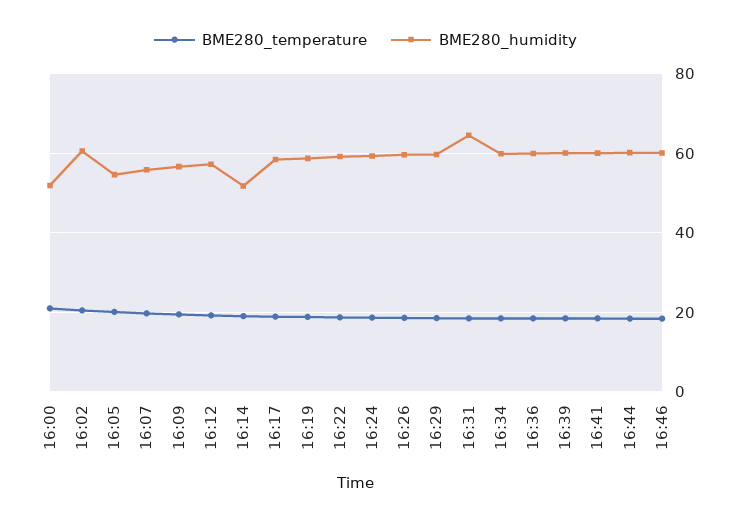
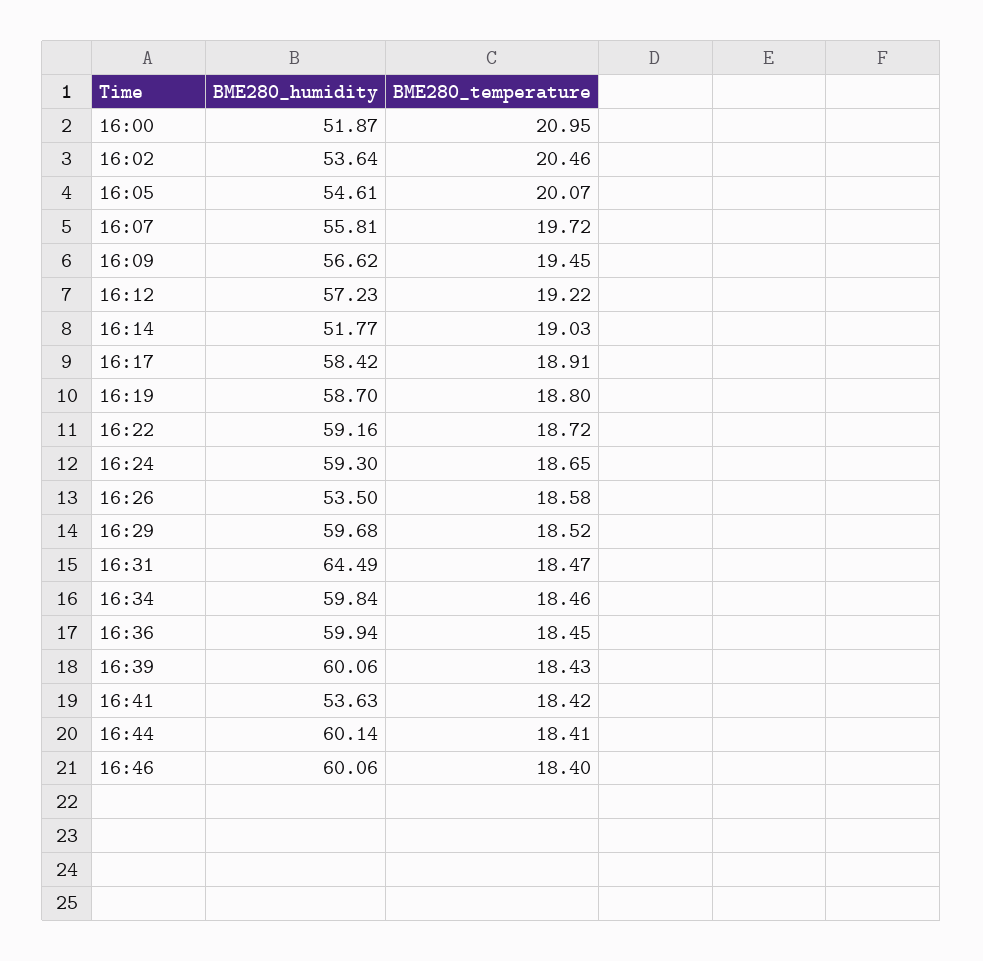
BME280_humidity, 16:02: 60 -> 53.64
BME280_humidity, 16:26: 60 -> 53.5
BME280_humidity, 16:41: 60 -> 53.63

